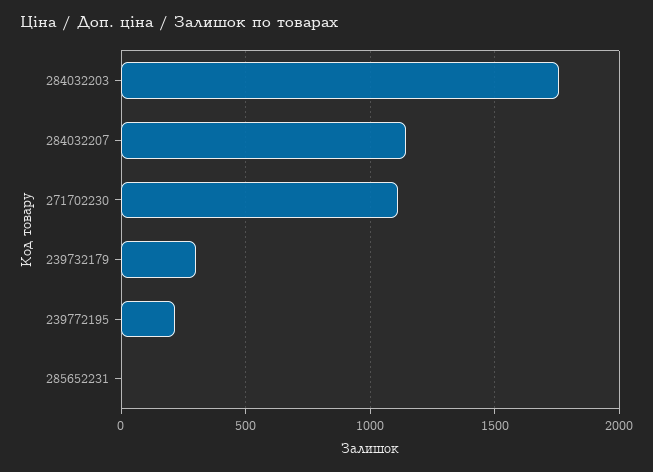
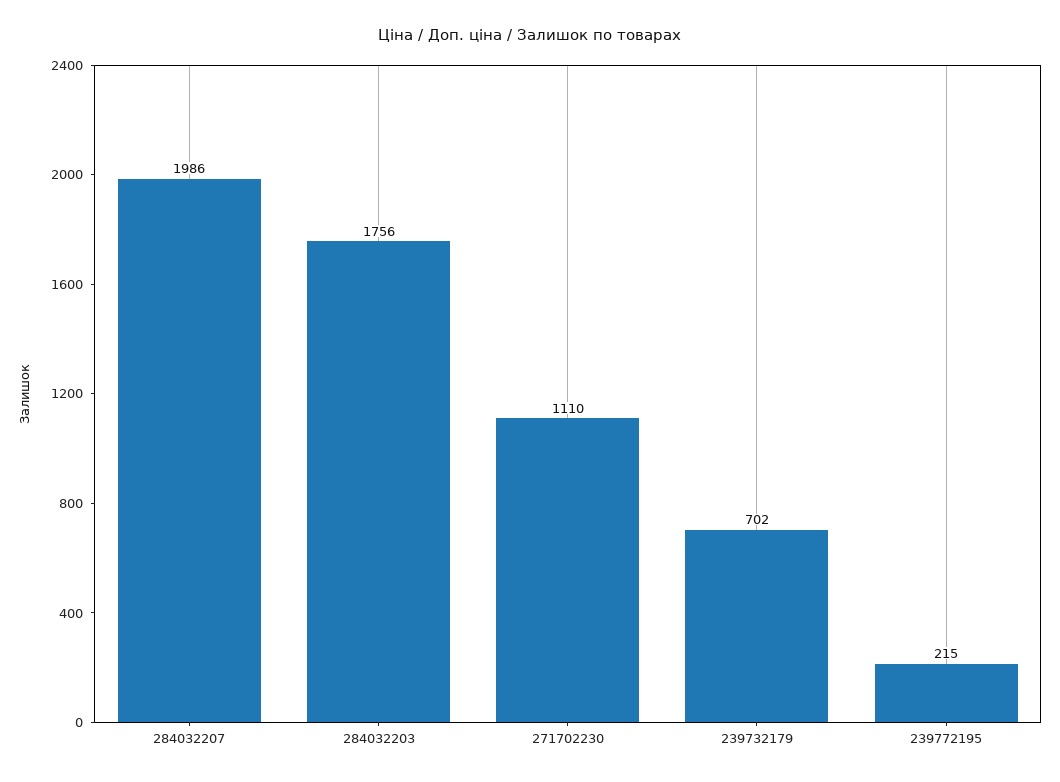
284032207: 1150 -> 1986
239732179: 300 -> 702
285652231: 0 -> none

